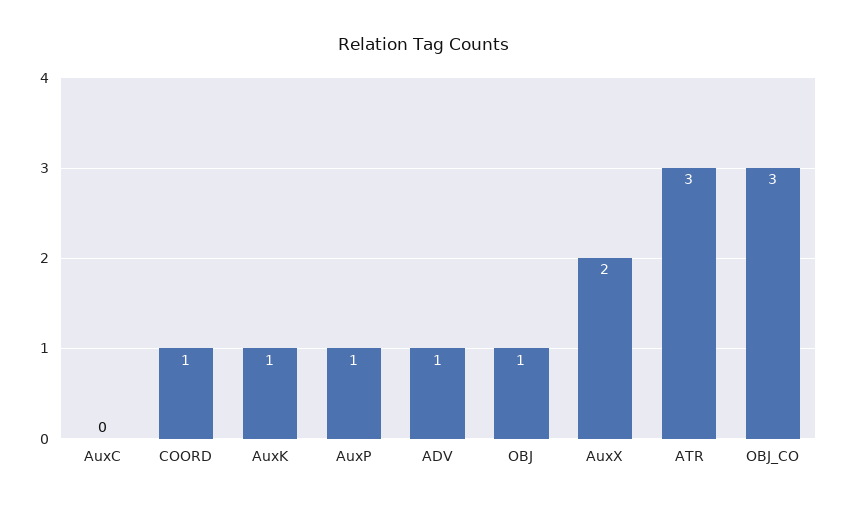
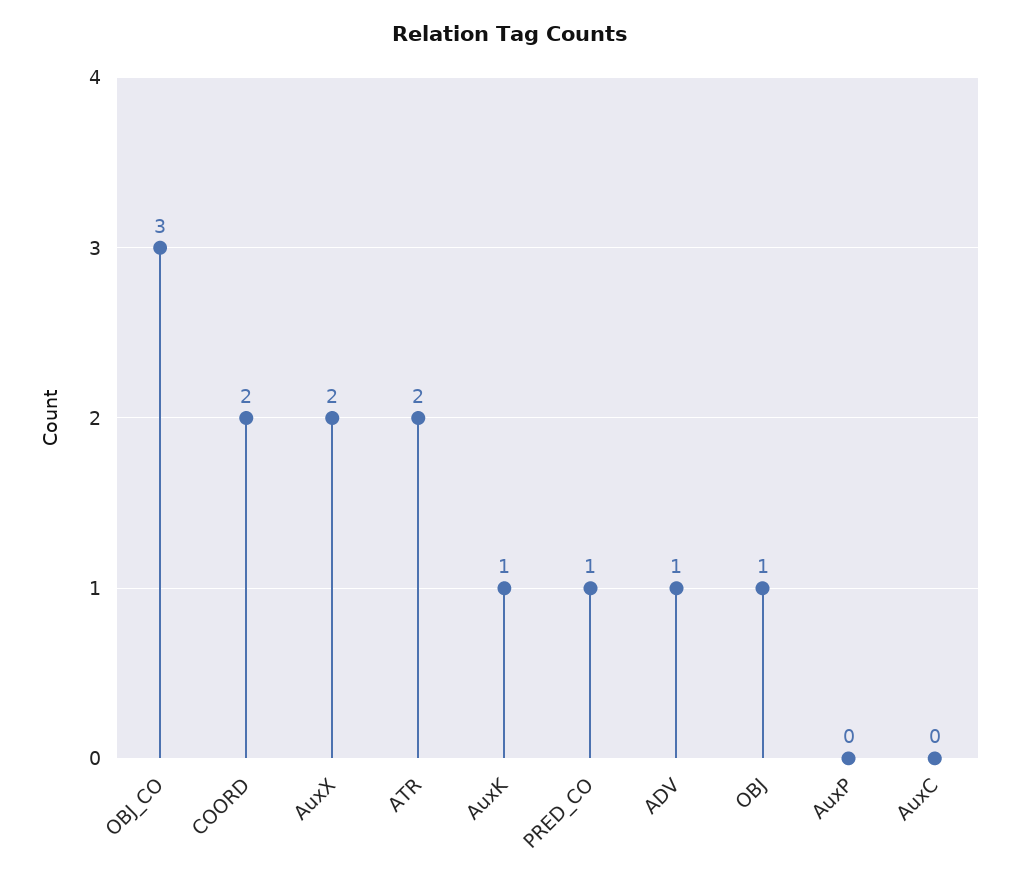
COORD: 1 -> 2
AuxP: 1 -> 0
ATR: 3 -> 2
PRED_CO: none -> 1

